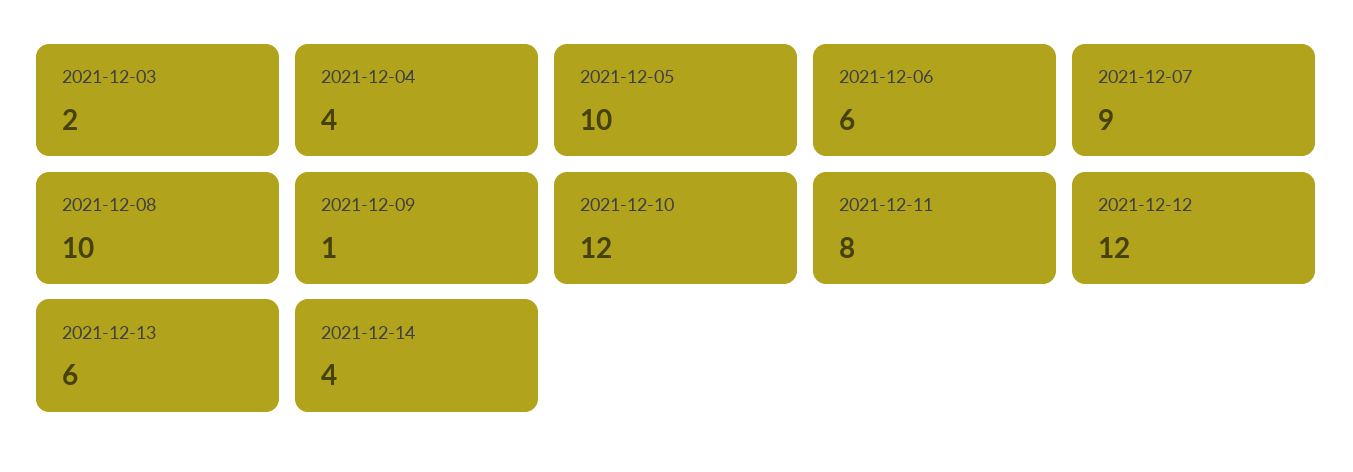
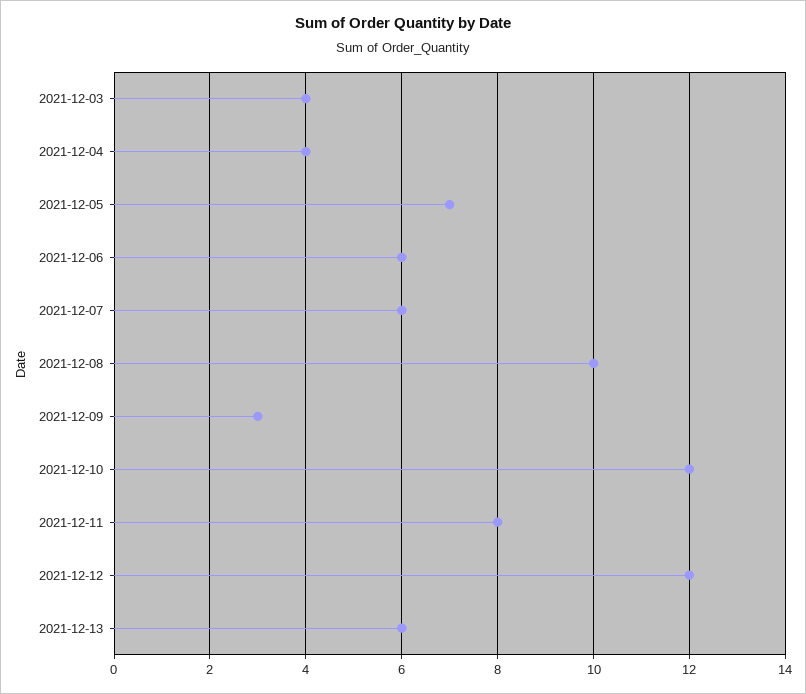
2021-12-03: 2 -> 4
2021-12-05: 10 -> 7
2021-12-07: 9 -> 6
2021-12-09: 1 -> 3
2021-12-14: 4 -> none

